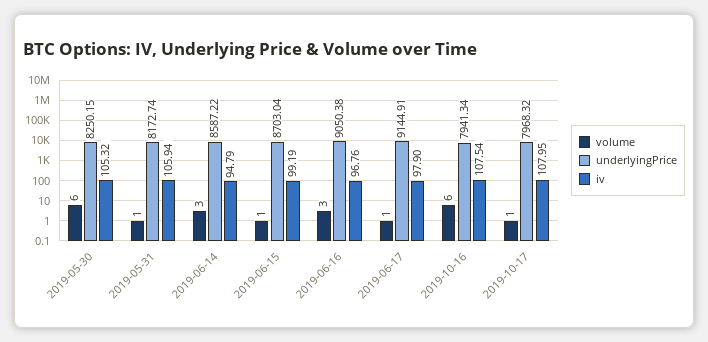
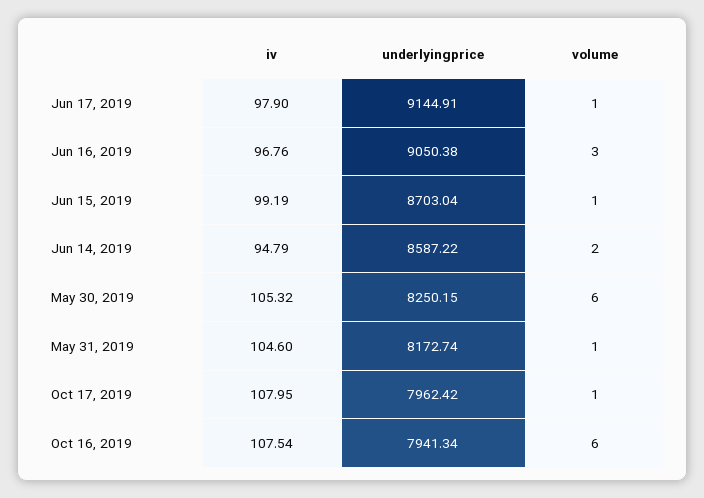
iv, 2019-05-31: 105.94 -> 104.6
volume, 2019-06-14: 3 -> 2
underlyingPrice, 2019-10-17: 7968.32 -> 7962.42

